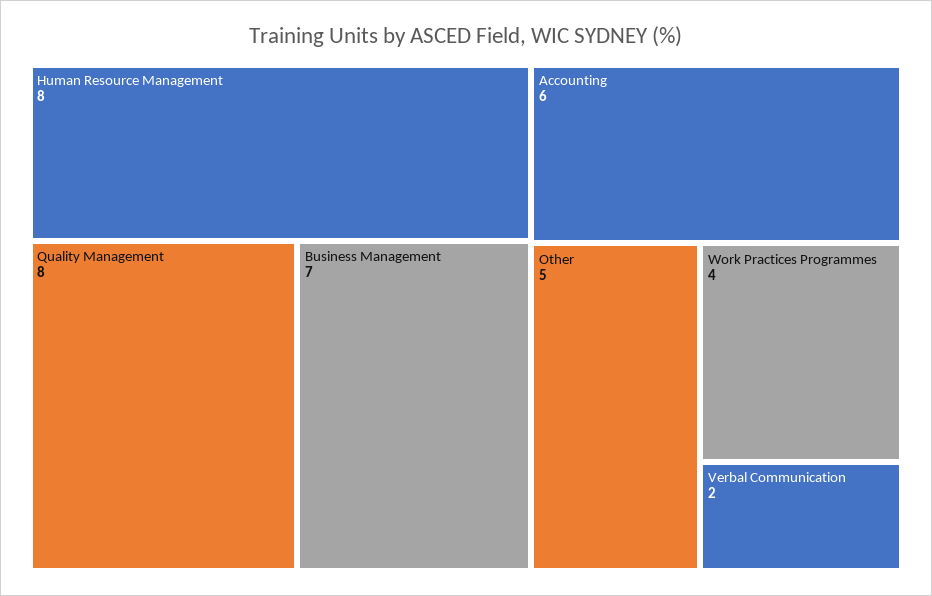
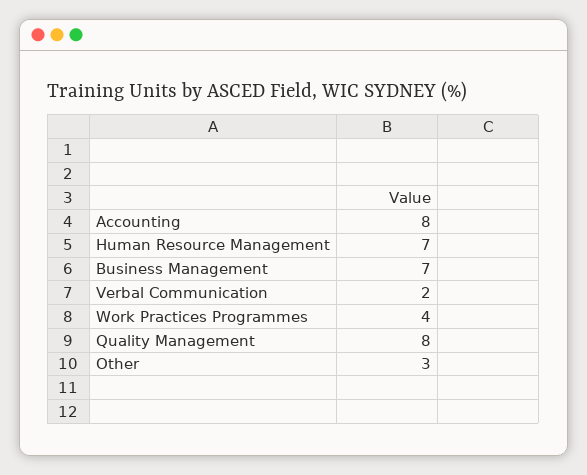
Human Resource Management: 8 -> 7
Accounting: 6 -> 8
Other: 5 -> 3

